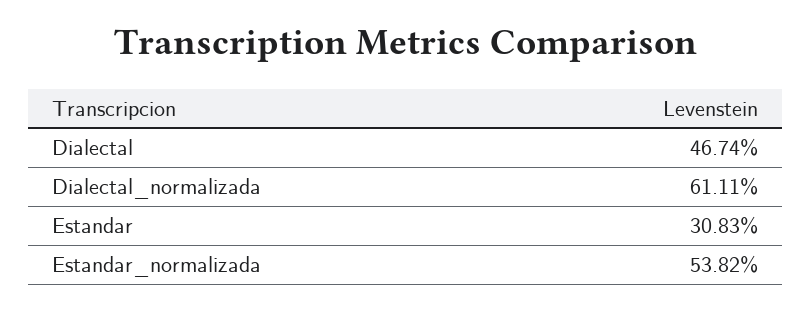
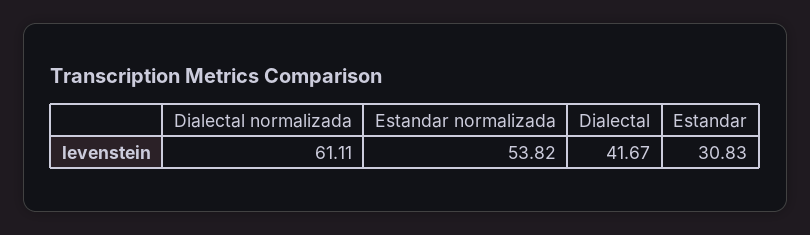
Dialectal: 46.74 -> 41.67

